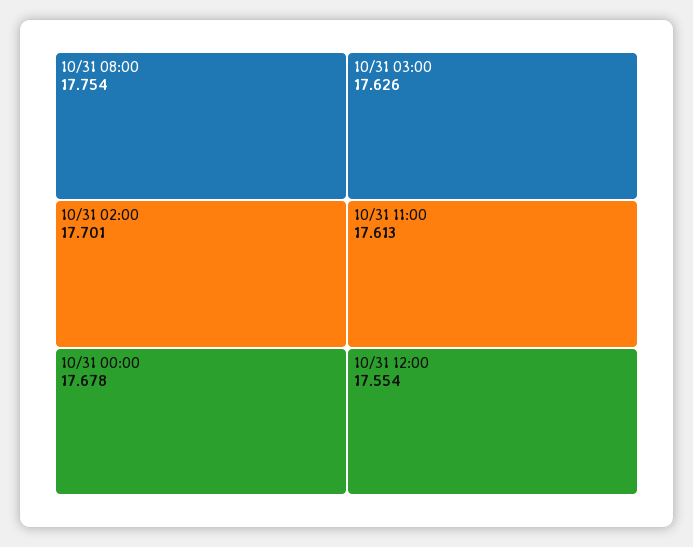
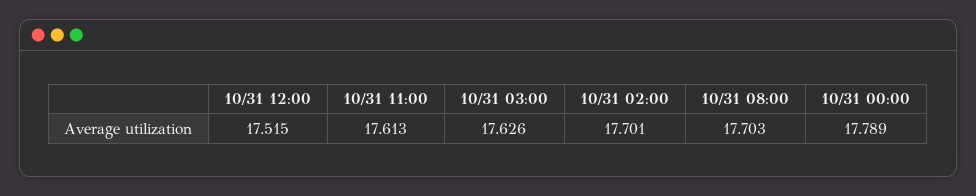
10/31 08:00: 17.754 -> 17.703
10/31 00:00: 17.678 -> 17.789
10/31 12:00: 17.554 -> 17.515

